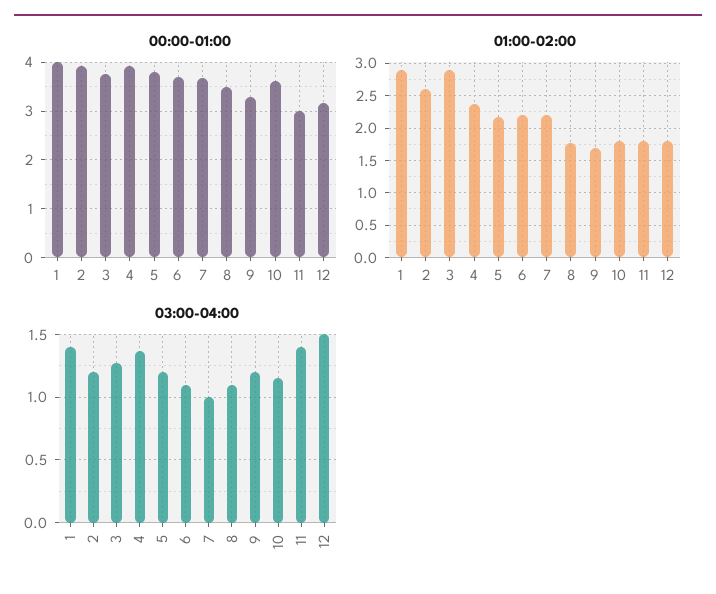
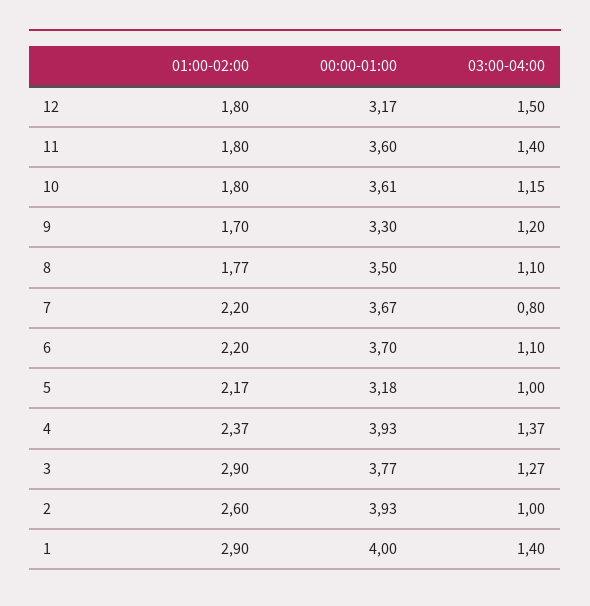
00:00-01:00, 5: 3.8 -> 3.18
00:00-01:00, 11: 3 -> 3.6
03:00-04:00, 2: 1.2 -> 1
03:00-04:00, 5: 1.2 -> 1
03:00-04:00, 7: 1 -> 0.8

